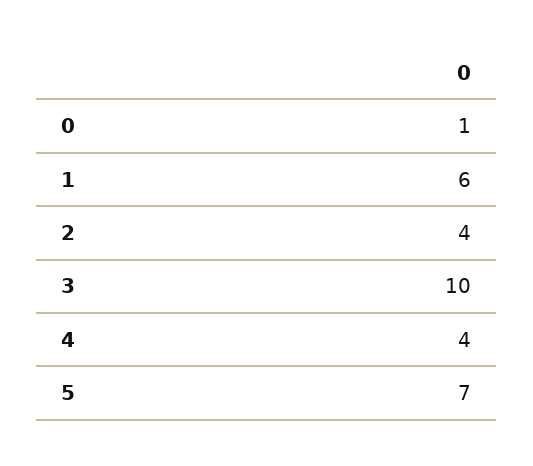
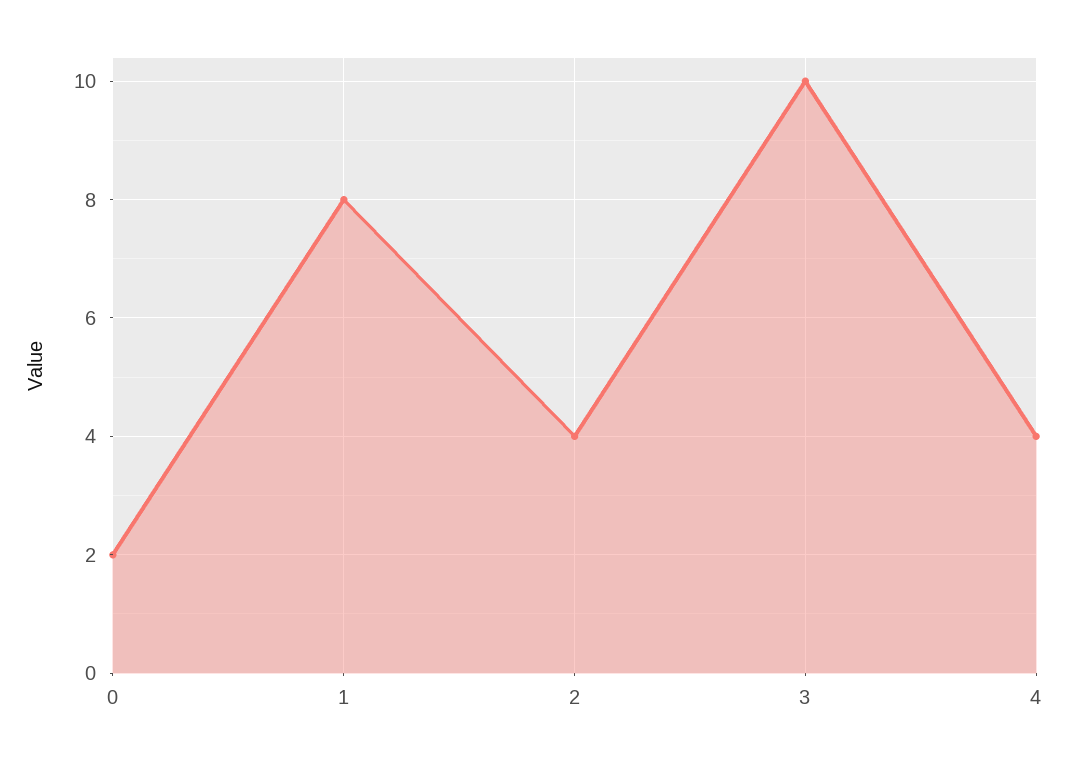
0: 1 -> 2
1: 6 -> 8
5: 7 -> none

